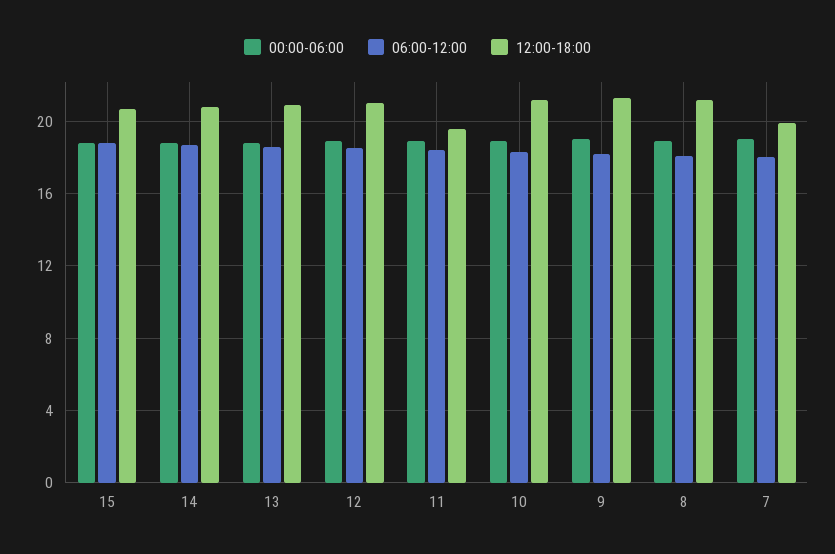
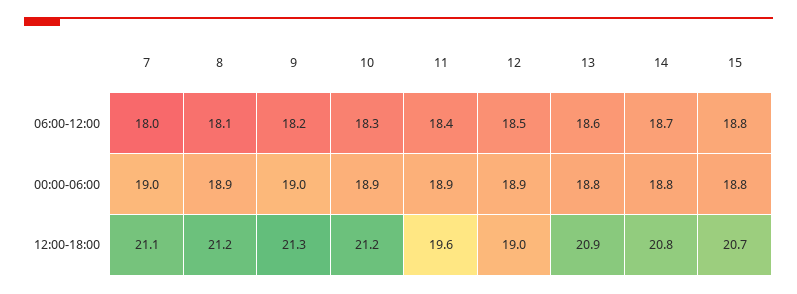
12:00-18:00, 12: 21 -> 19
12:00-18:00, 7: 20 -> 21.1

